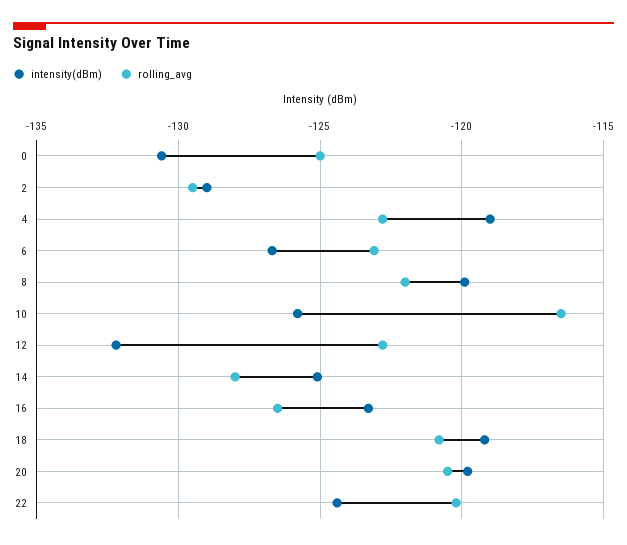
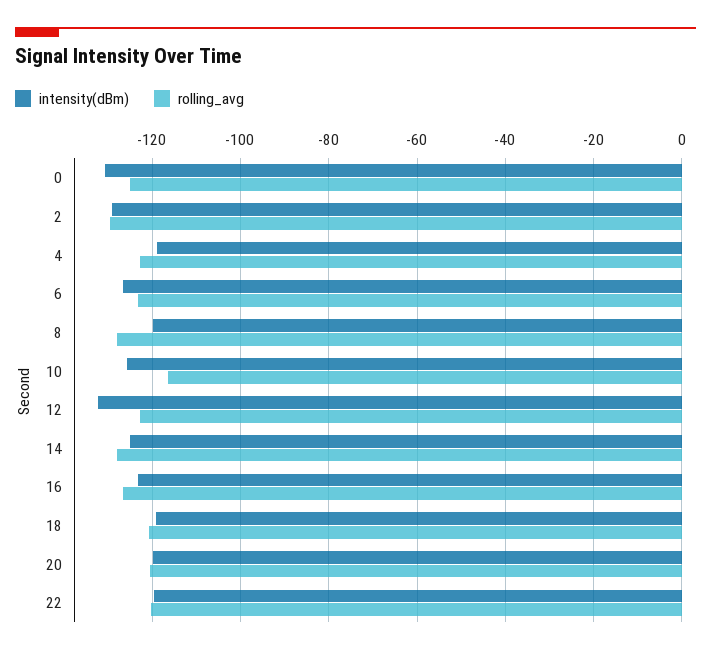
rolling_avg, 8: -122 -> -128
intensity(dBm), 22: -124.5 -> -120

